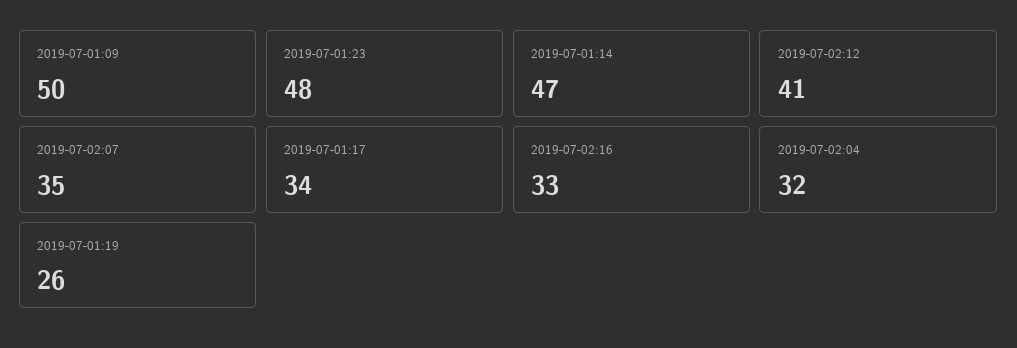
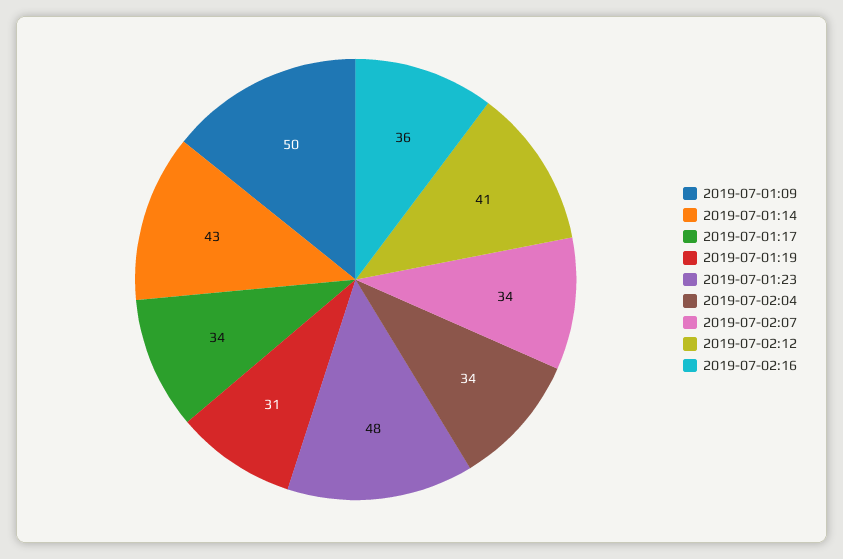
2019-07-01:14: 47 -> 43
2019-07-02:07: 35 -> 34
2019-07-02:16: 33 -> 36
2019-07-02:04: 32 -> 34
2019-07-01:19: 26 -> 31

